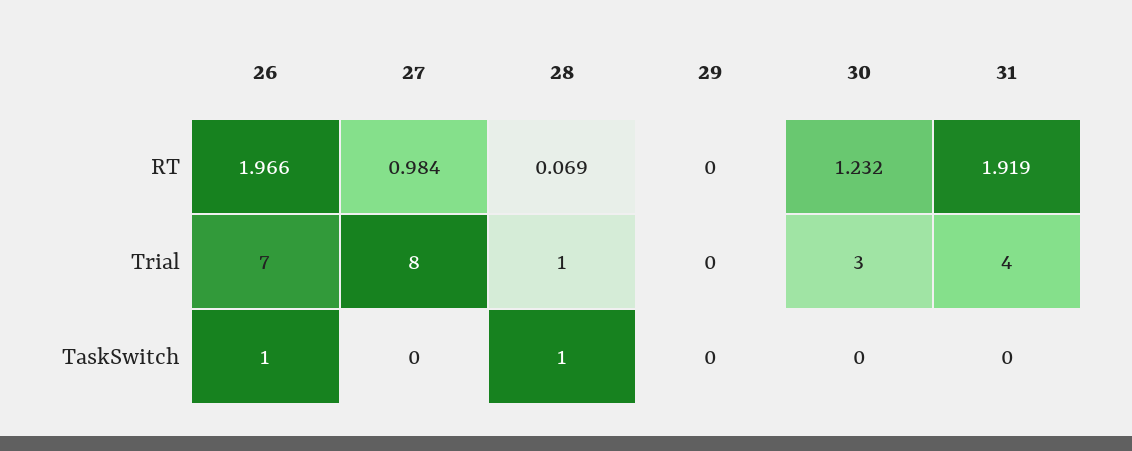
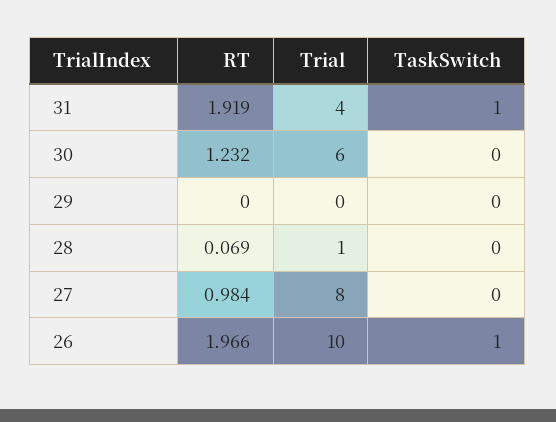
26, Trial: 7 -> 10
30, Trial: 3 -> 6
28, TaskSwitch: 1 -> 0
31, TaskSwitch: 0 -> 1

